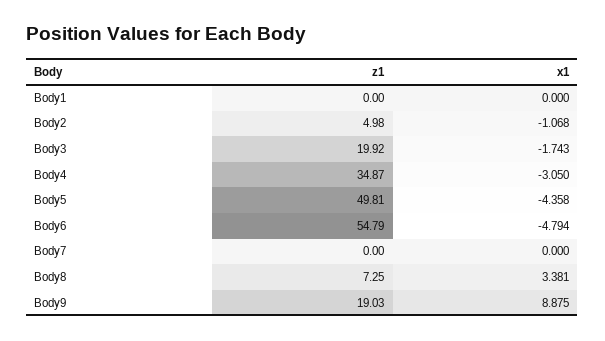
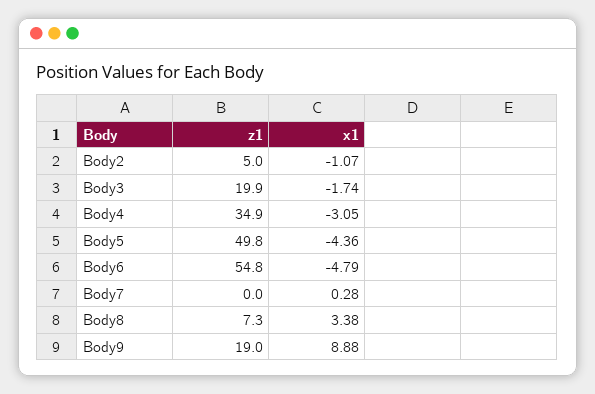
z1, Body1: 0 -> none
x1, Body1: 0 -> none
x1, Body7: 0 -> 0.28

